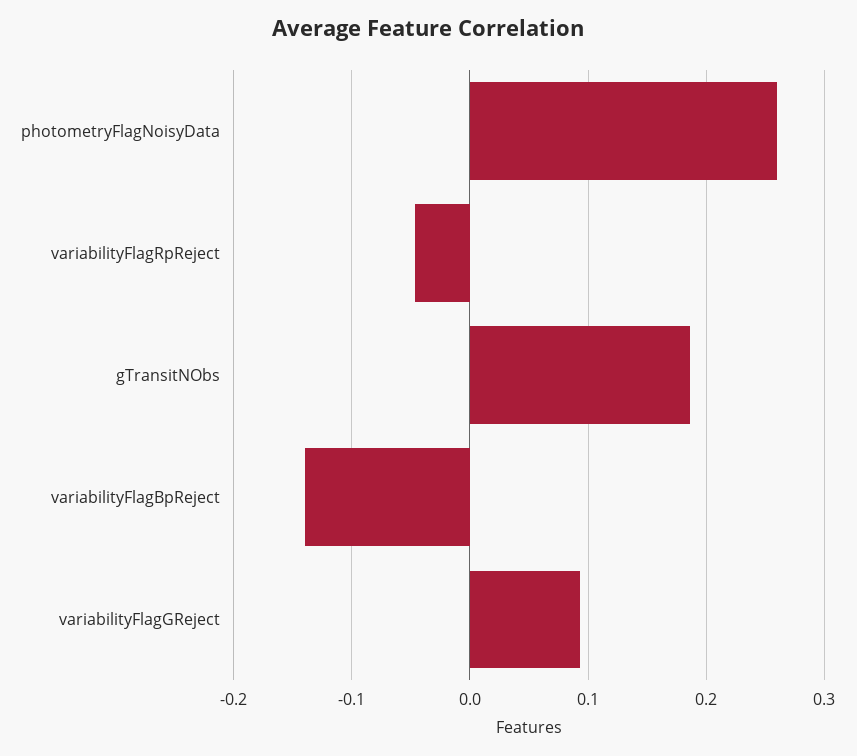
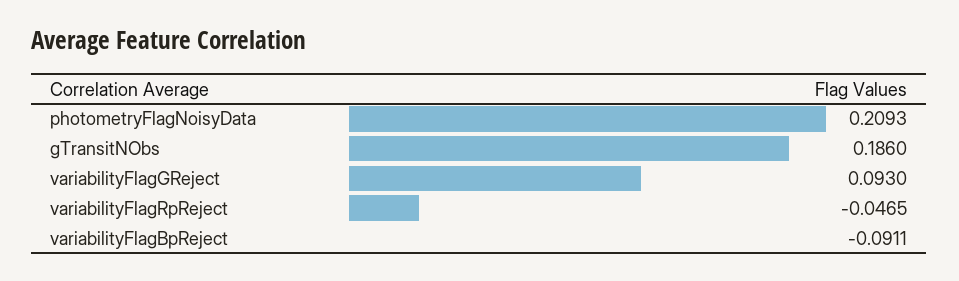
photometryFlagNoisyData: 0.26 -> 0.2093
variabilityFlagBpReject: -0.14 -> -0.0911

